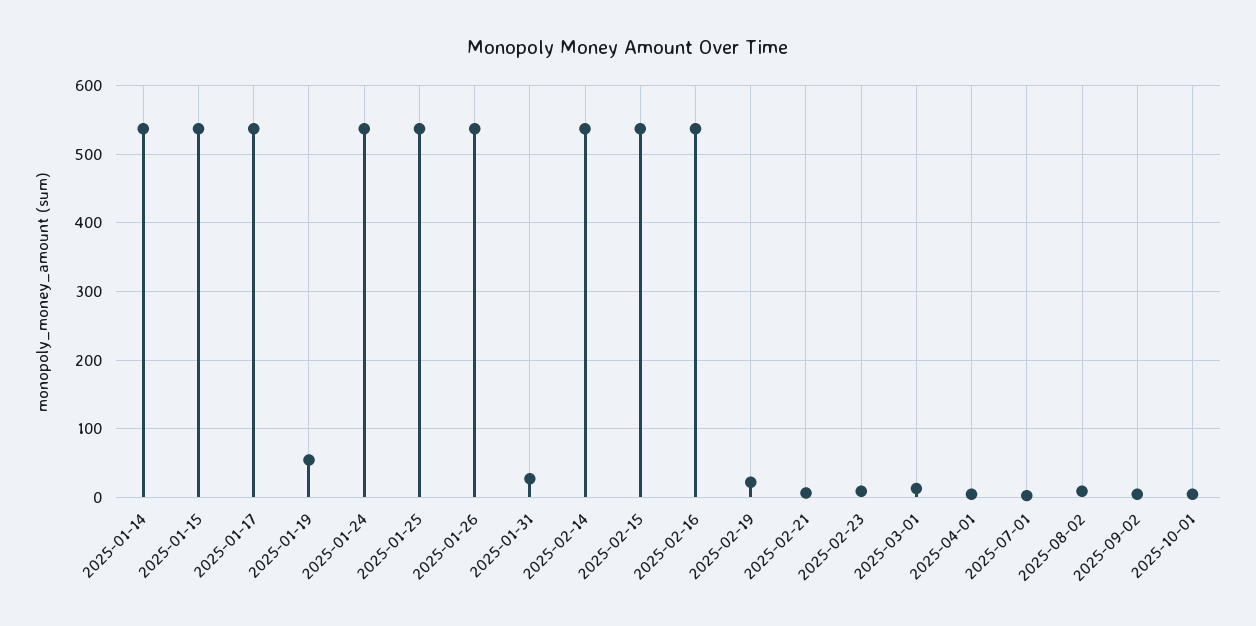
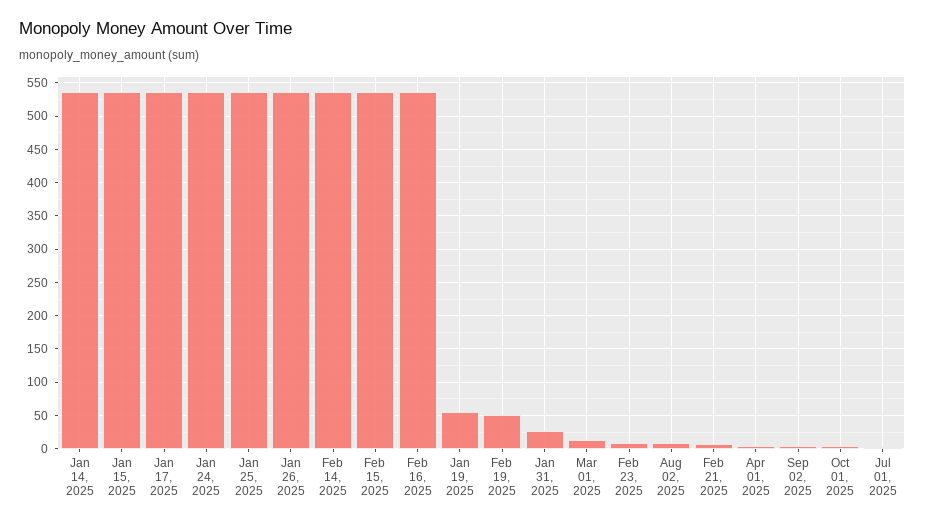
2025-02-19: 20 -> 50

